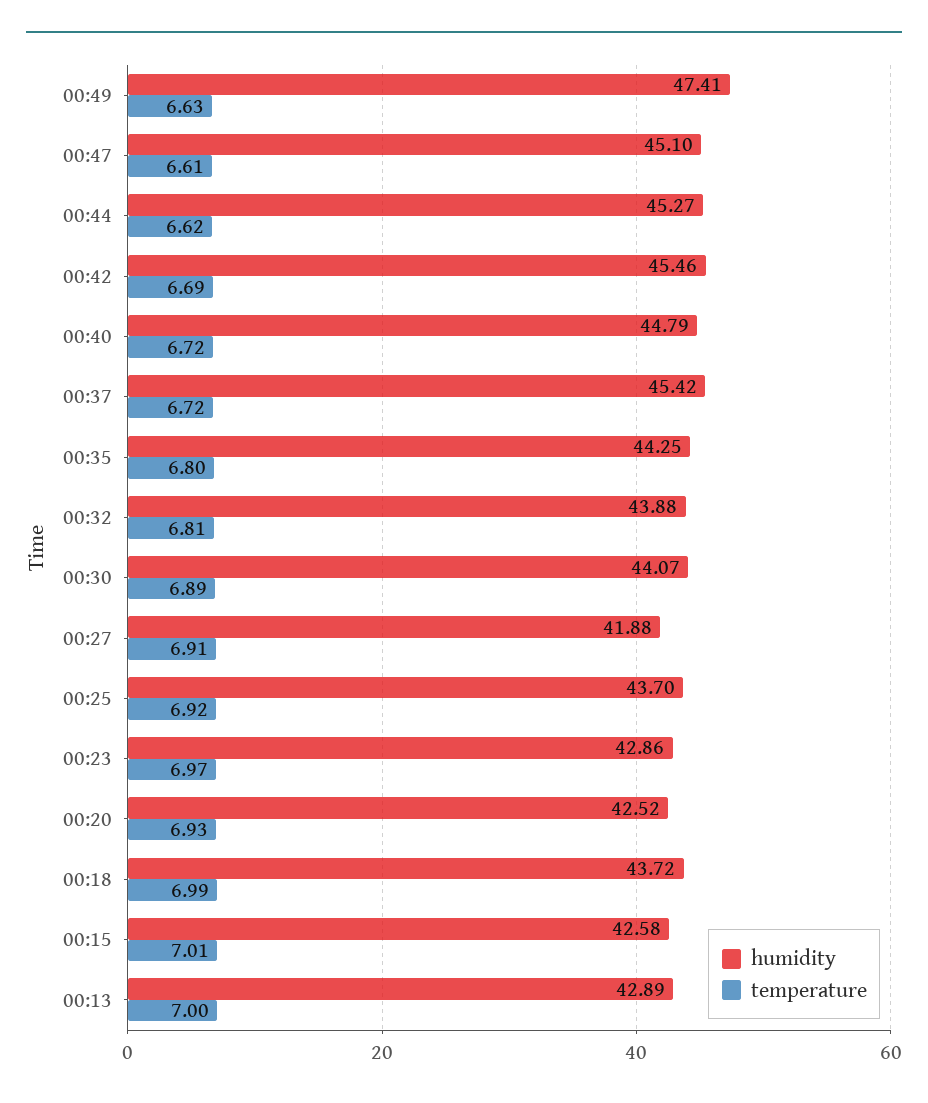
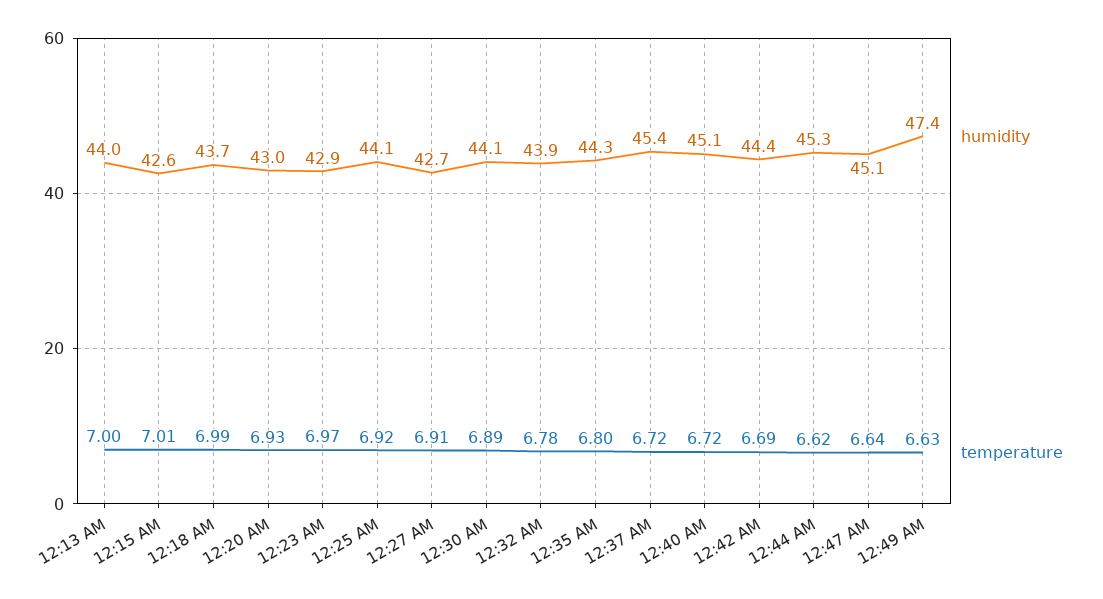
temperature, 00:47: 6.61 -> 6.64
humidity, 00:42: 45.46 -> 44.4
humidity, 00:40: 44.79 -> 45.1
temperature, 00:32: 6.81 -> 6.78
humidity, 00:27: 41.88 -> 42.7
humidity, 00:25: 43.7 -> 44.1
humidity, 00:20: 42.52 -> 43
humidity, 00:13: 42.89 -> 44

